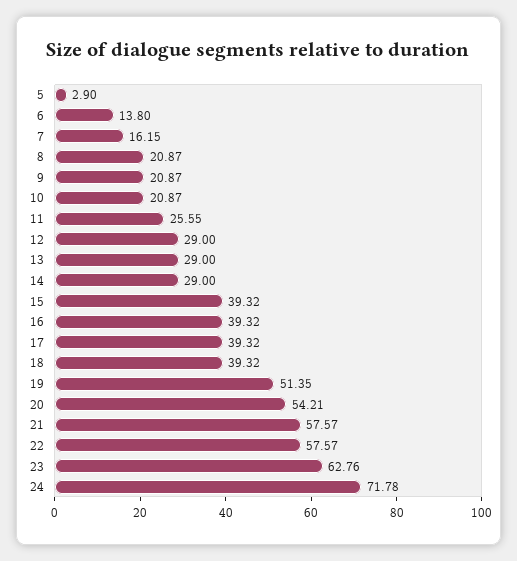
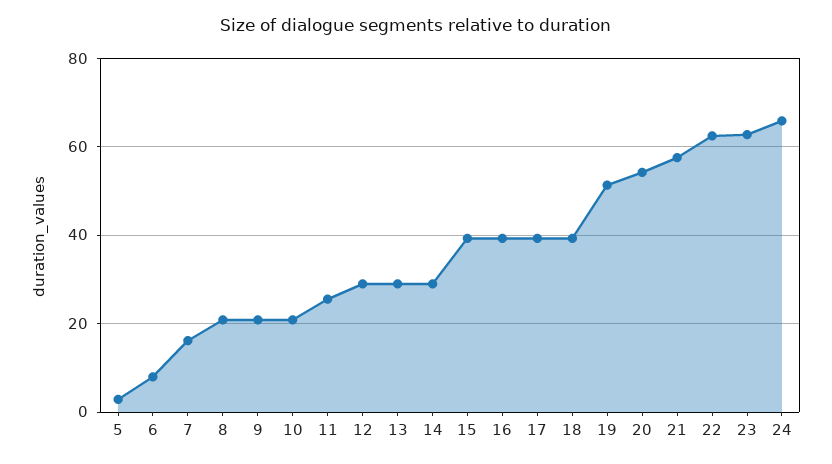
6: 13.8 -> 8
22: 57.57 -> 62
24: 71.78 -> 66

